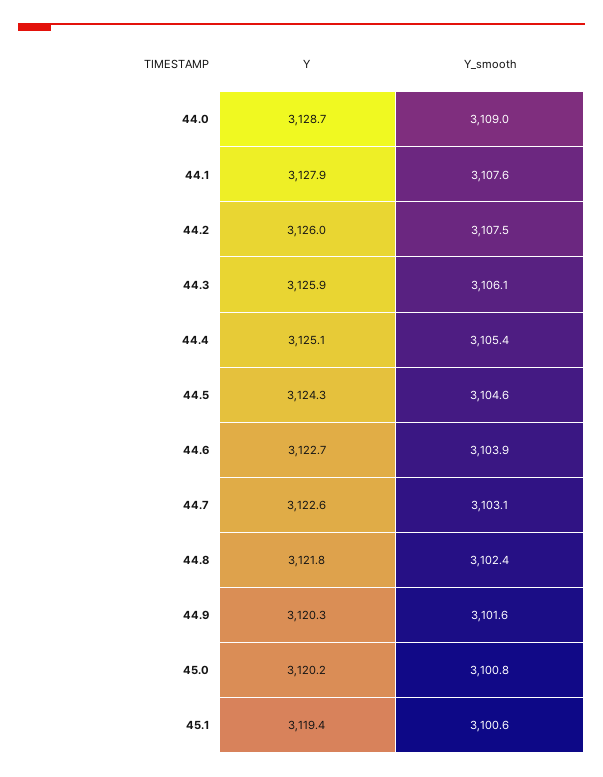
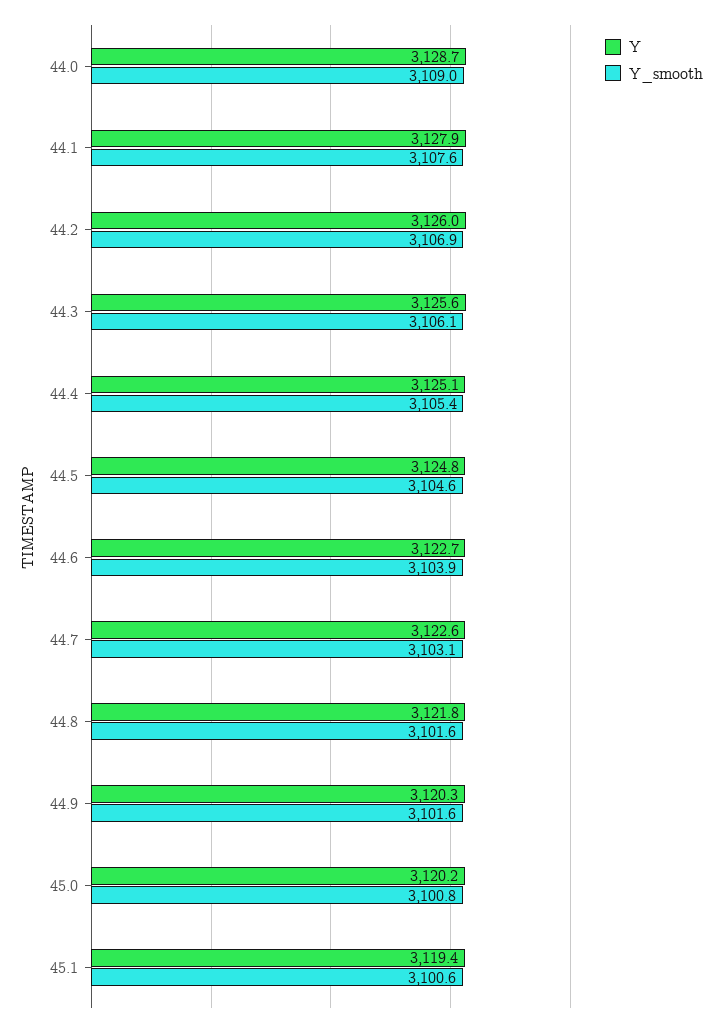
Y_smooth, 44.2: 3107.5 -> 3106.9
Y, 44.3: 3125.9 -> 3125.6
Y, 44.5: 3124.3 -> 3124.8
Y_smooth, 44.8: 3102.4 -> 3101.6

